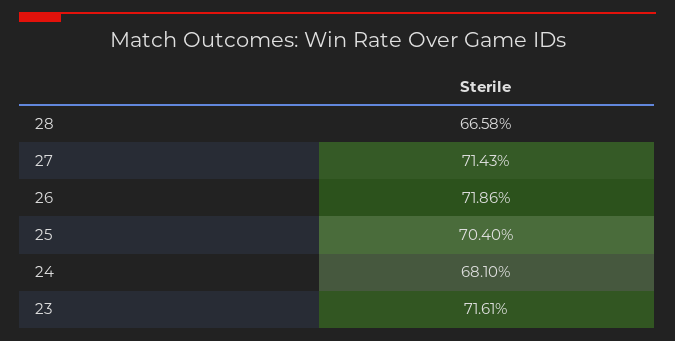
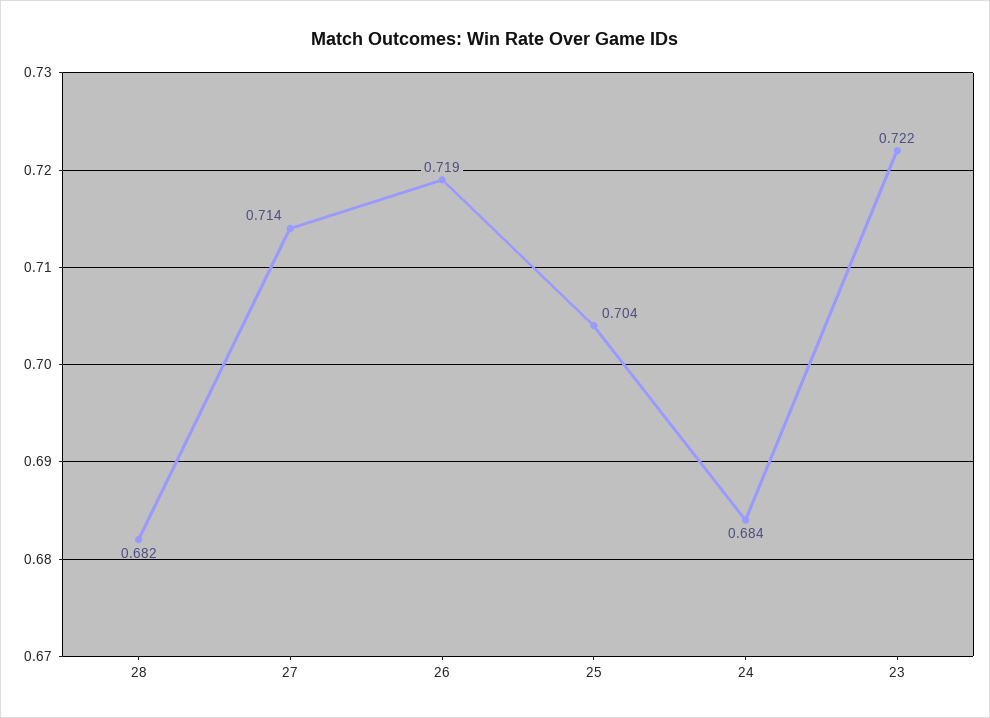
28: 0.6658 -> 0.682
24: 0.681 -> 0.684
23: 0.7161 -> 0.722

